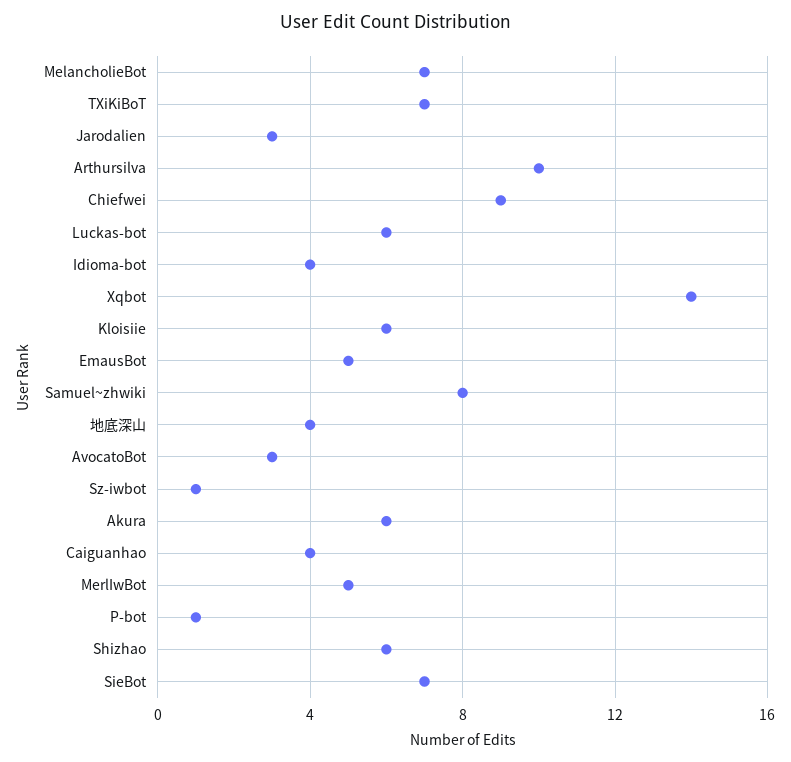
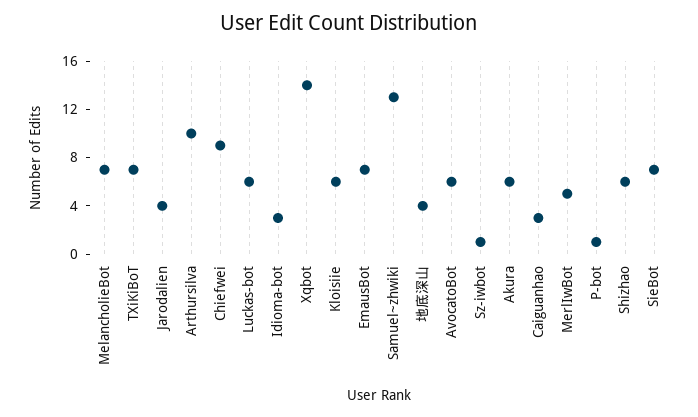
Jarodalien: 3 -> 4
Idioma-bot: 4 -> 3
EmausBot: 5 -> 7
Samuel~zhwiki: 8 -> 13
AvocatoBot: 3 -> 6
Caiguanhao: 4 -> 3

